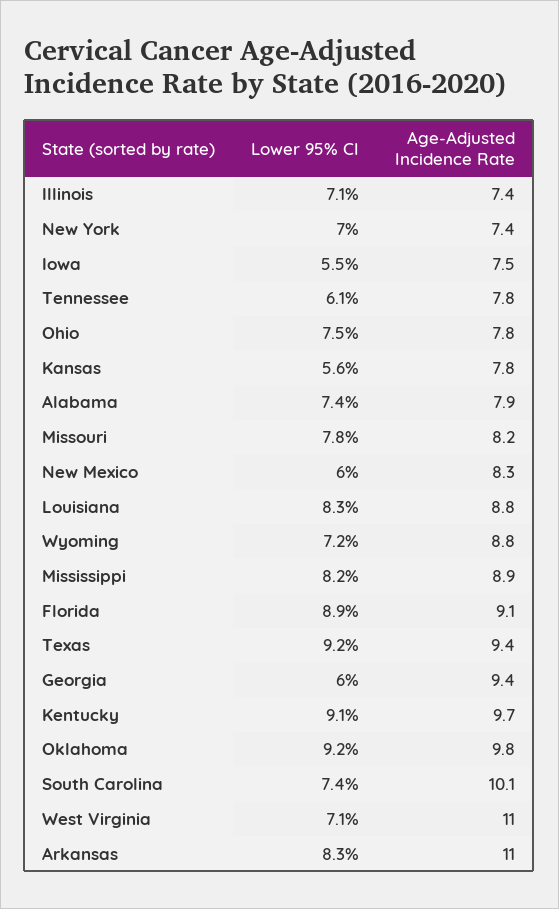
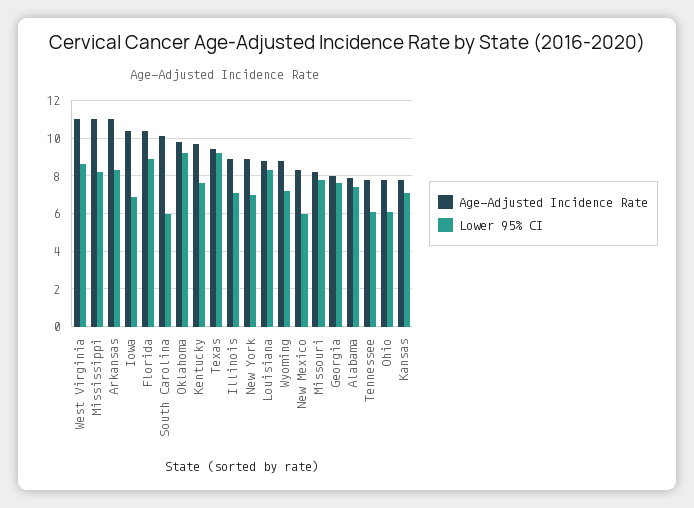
Age-Adjusted Incidence Rate, Illinois: 7.4 -> 9
Age-Adjusted Incidence Rate, New York: 7.4 -> 9
Lower 95% CI, Iowa: 5.5 -> 7
Age-Adjusted Incidence Rate, Iowa: 7.5 -> 10.5
Lower 95% CI, Ohio: 7.5 -> 6
Lower 95% CI, Kansas: 5.6 -> 7
Age-Adjusted Incidence Rate, Mississippi: 8.9 -> 11
Age-Adjusted Incidence Rate, Florida: 9.1 -> 10.5
Lower 95% CI, Georgia: 6 -> 7.5
Age-Adjusted Incidence Rate, Georgia: 9.4 -> 8
Lower 95% CI, Kentucky: 9.1 -> 7.5
Lower 95% CI, South Carolina: 7.4 -> 6
Lower 95% CI, West Virginia: 7.1 -> 8.5

